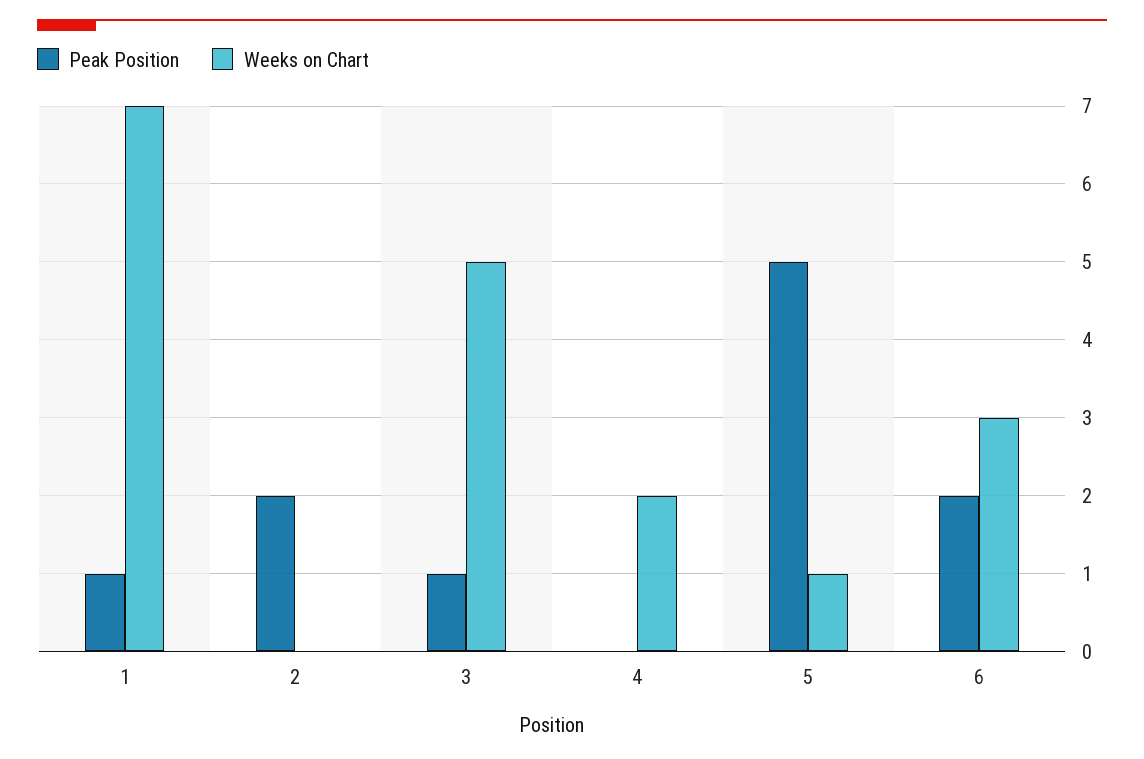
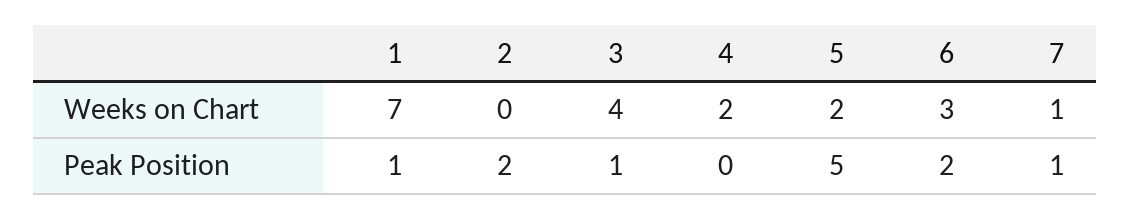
Weeks on Chart, 3: 5 -> 4
Weeks on Chart, 5: 1 -> 2
Weeks on Chart, 7: none -> 1
Peak Position, 7: none -> 1

